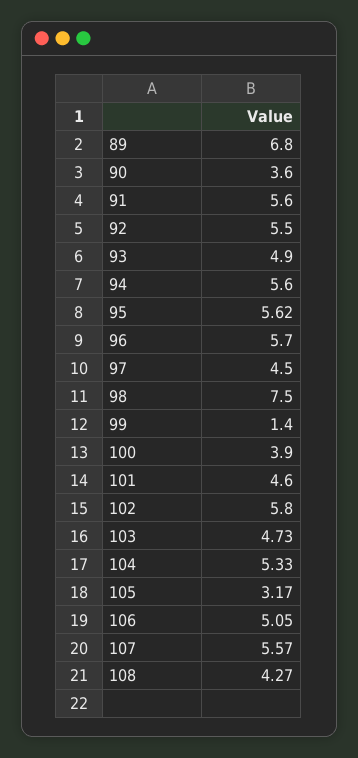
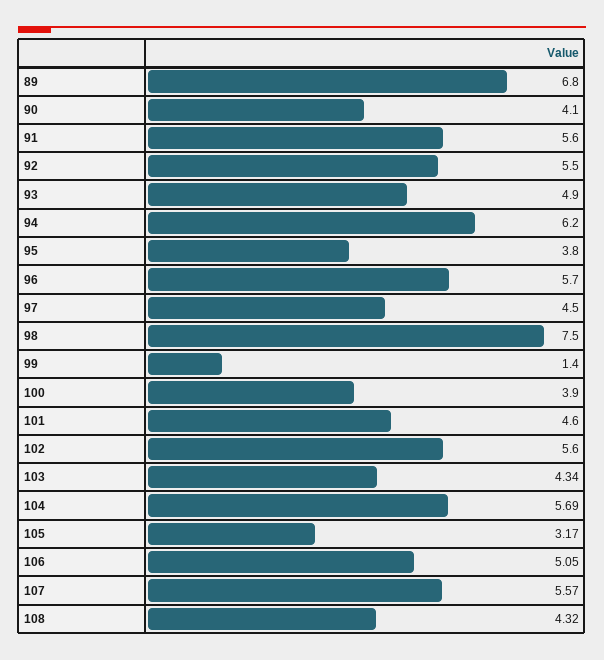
90: 3.6 -> 4.1
94: 5.6 -> 6.2
95: 5.62 -> 3.8
102: 5.8 -> 5.6
103: 4.73 -> 4.34
104: 5.33 -> 5.69
108: 4.27 -> 4.32

